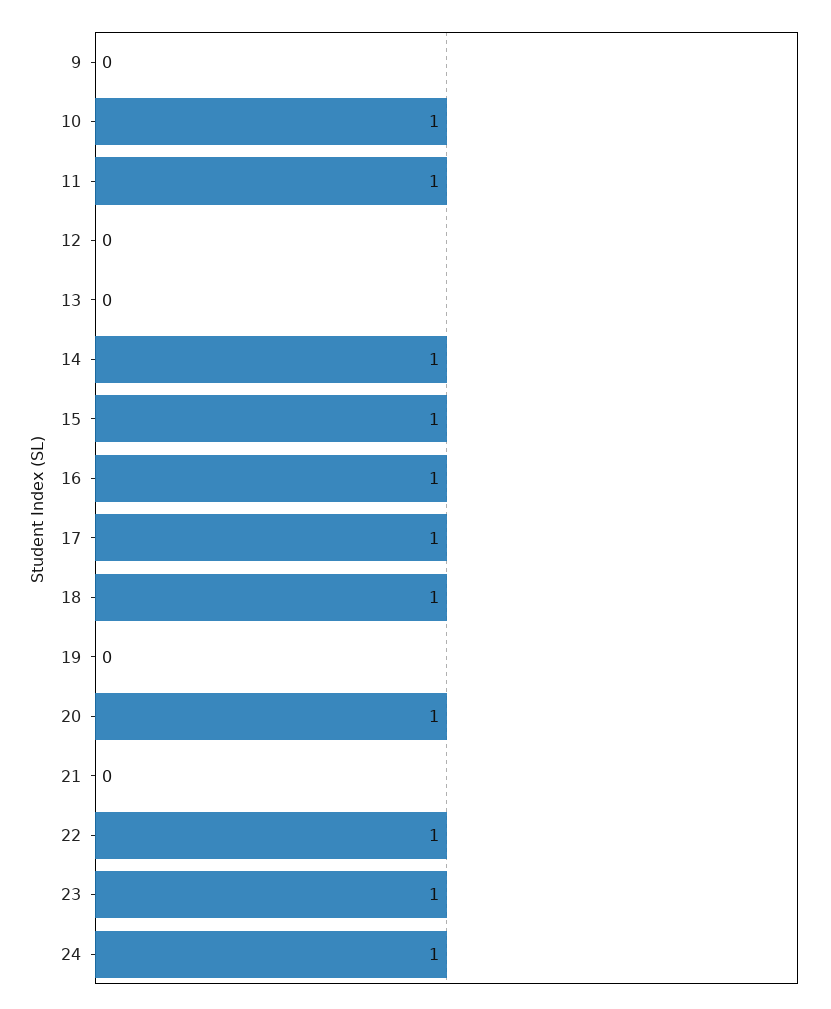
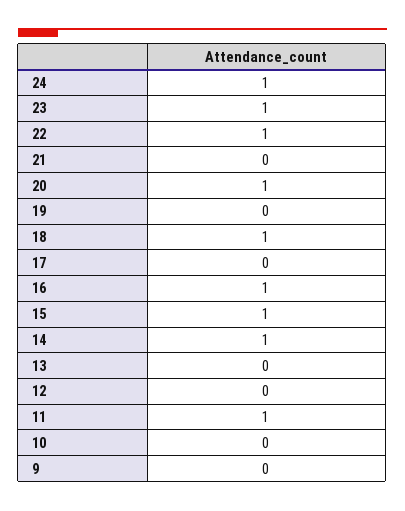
10: 1 -> 0
17: 1 -> 0

